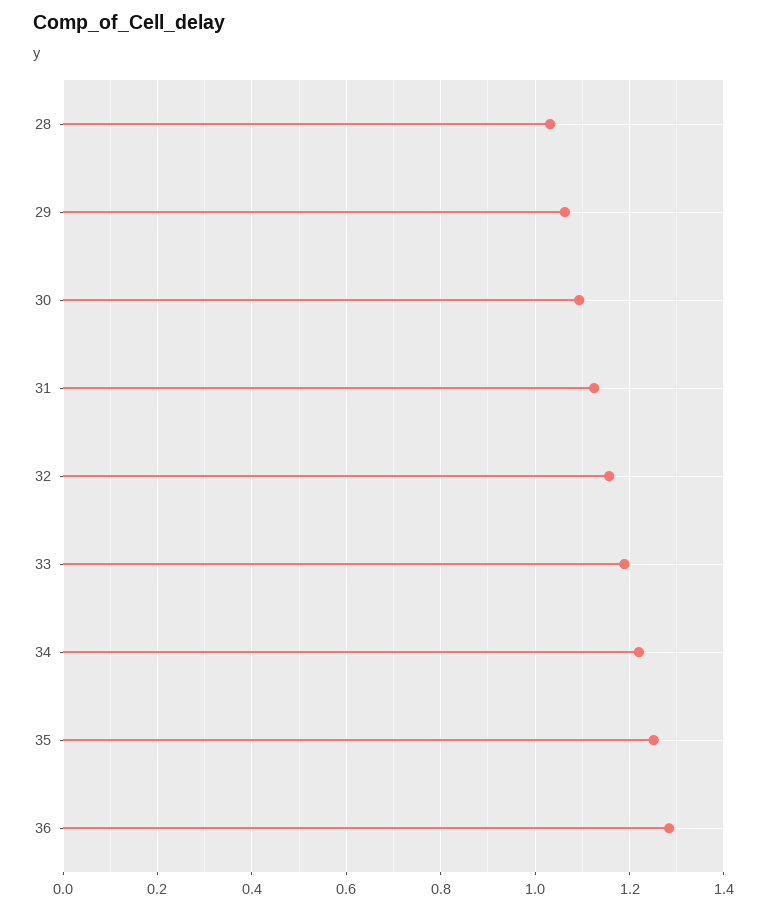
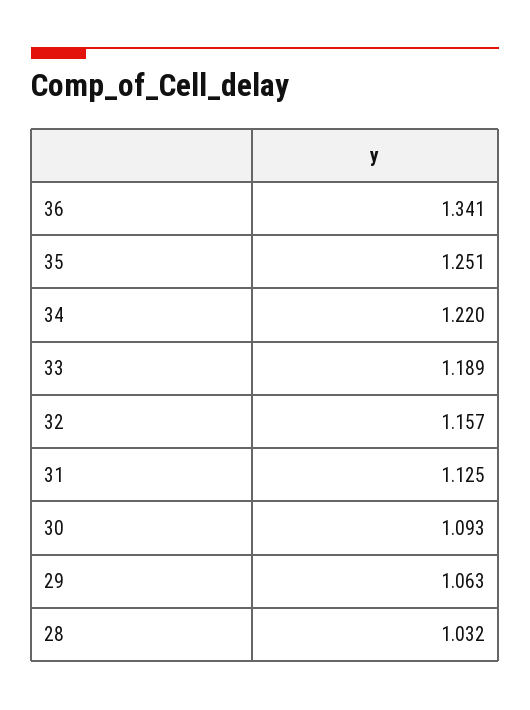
36: 1.28 -> 1.341

